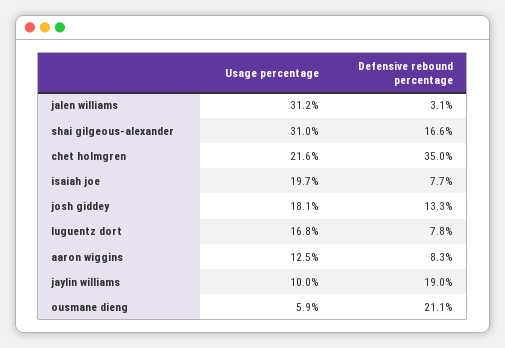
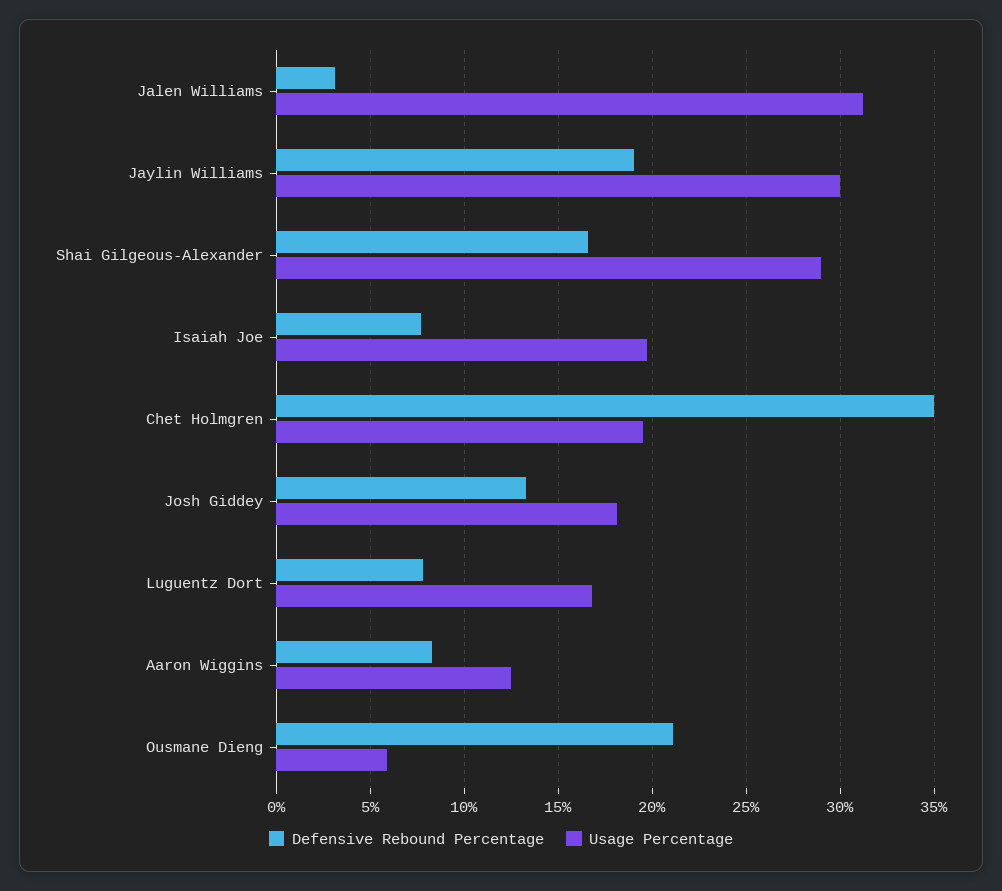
Usage percentage, shai gilgeous-alexander: 31 -> 29
Usage percentage, chet holmgren: 21.6 -> 19.5
Usage percentage, jaylin williams: 10 -> 30

